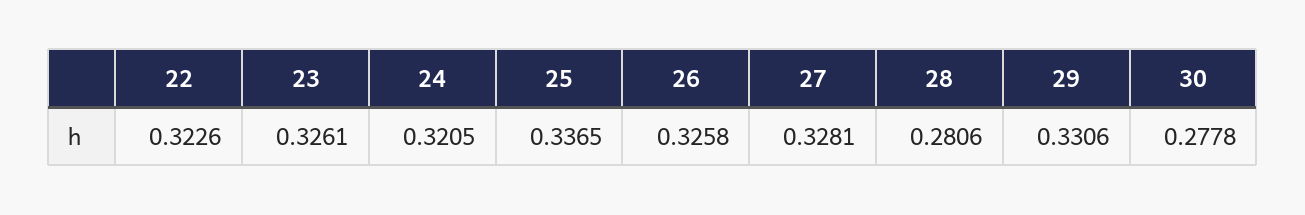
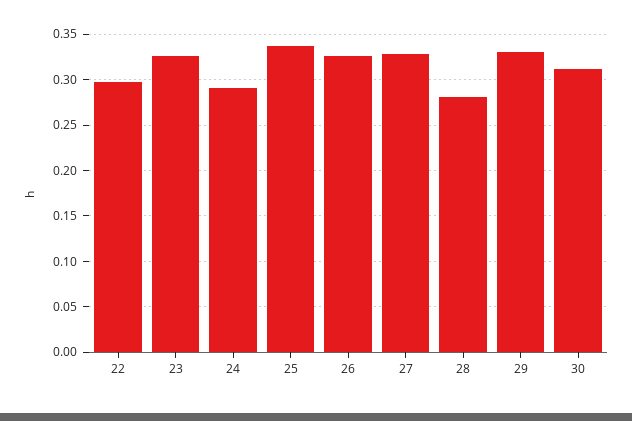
22: 0.3226 -> 0.3
24: 0.3205 -> 0.29
30: 0.2778 -> 0.31

